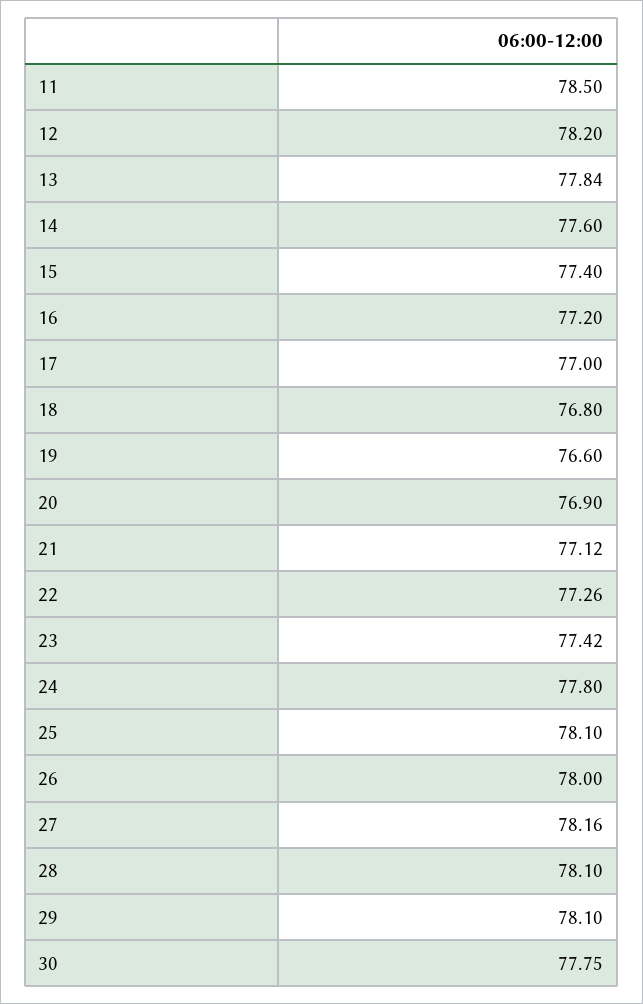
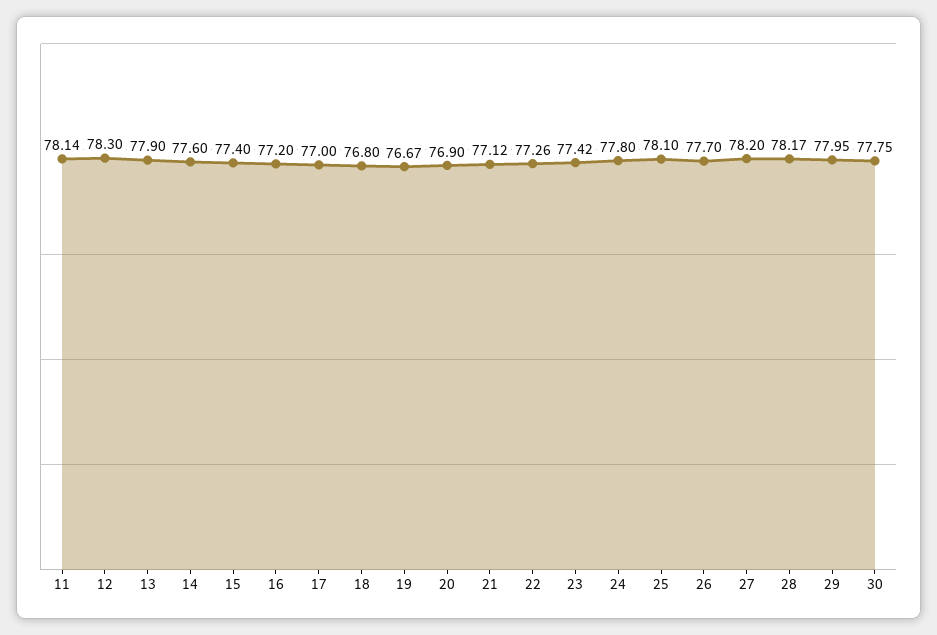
11: 78.5 -> 78.14
12: 78.2 -> 78.3
13: 77.84 -> 77.9
19: 76.6 -> 76.67
26: 78 -> 77.7
27: 78.16 -> 78.2
28: 78.1 -> 78.17
29: 78.1 -> 77.95

